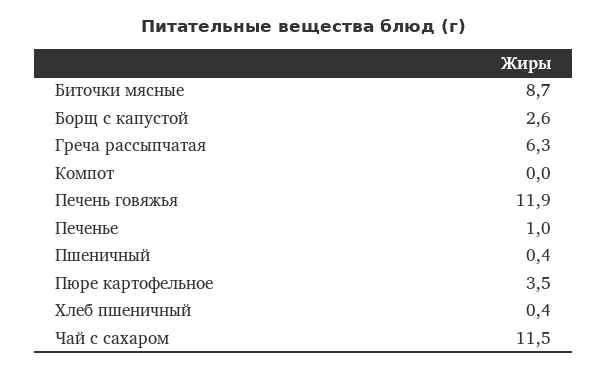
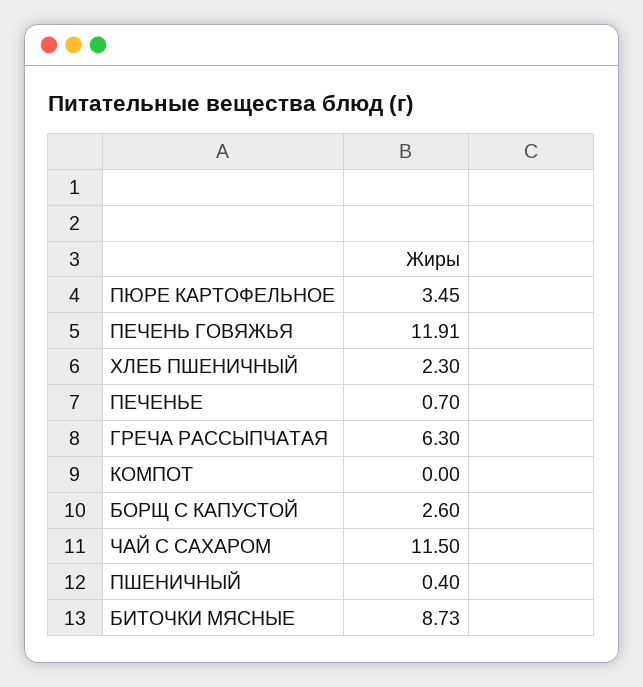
Печенье: 1 -> 0.7
Хлеб пшеничный: 0.4 -> 2.3

